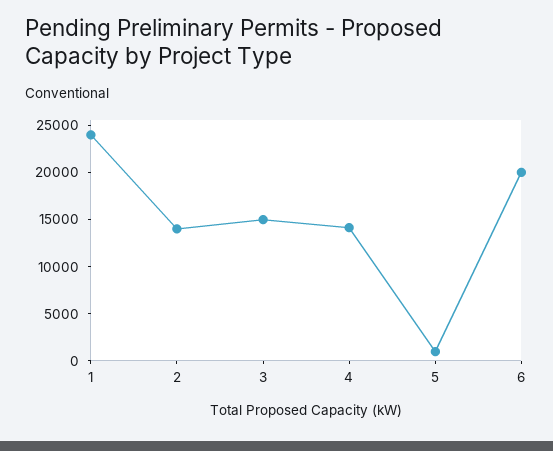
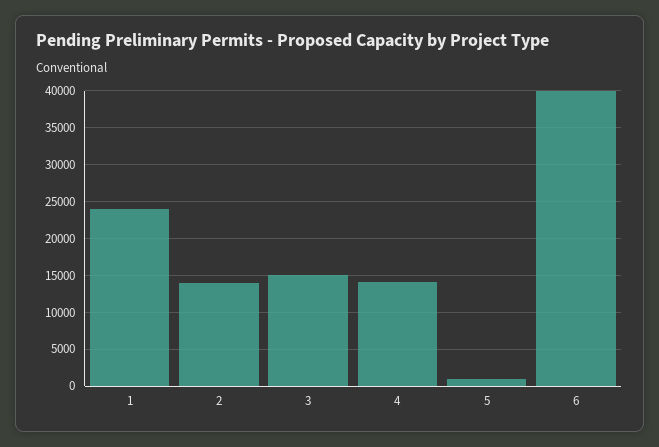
6: 20000 -> 40000

